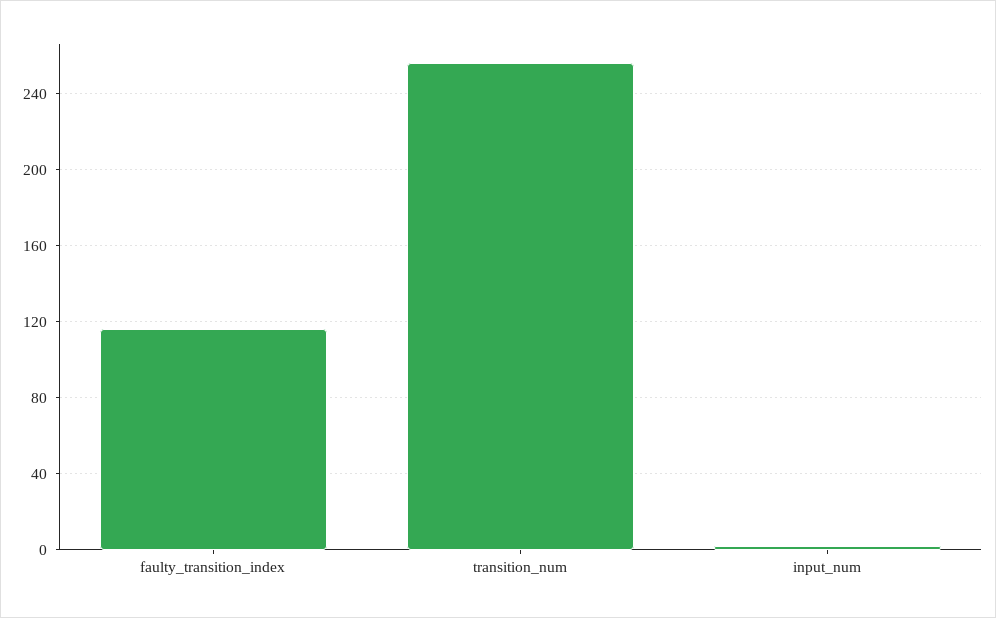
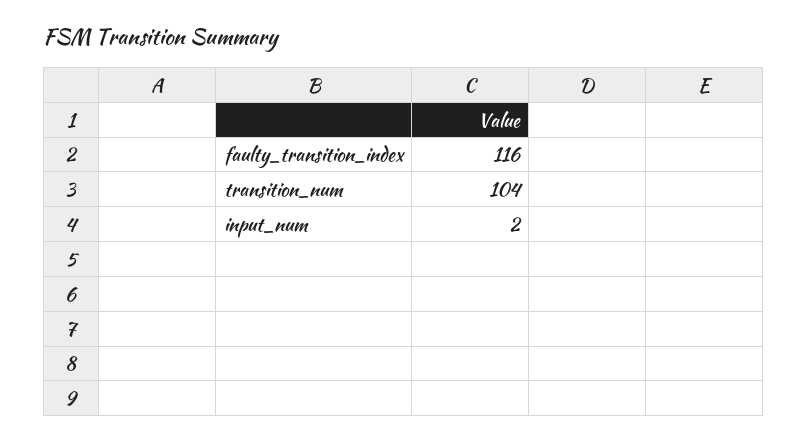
transition_num: 255 -> 104

